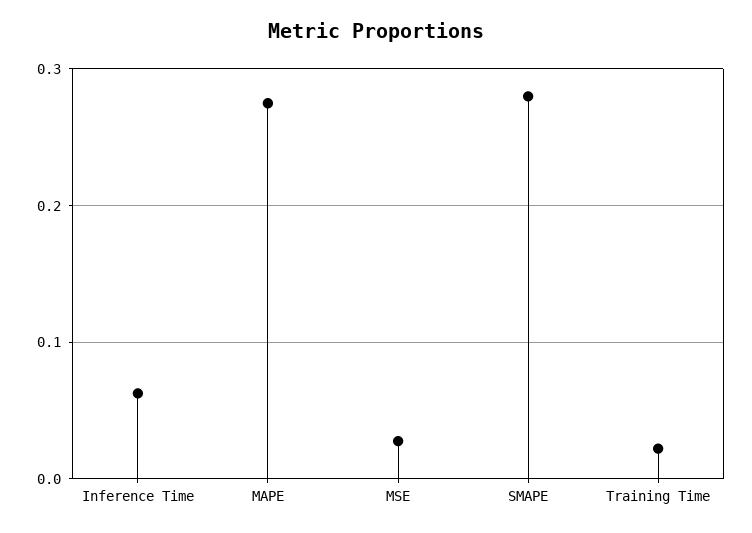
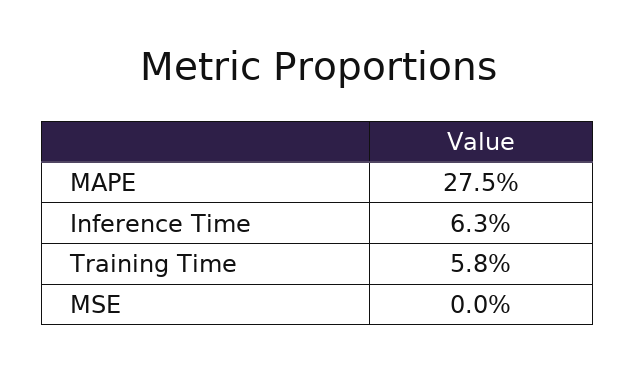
MSE: 0.03 -> 0
SMAPE: 0.28 -> none
Training Time: 0.02 -> 0.058

